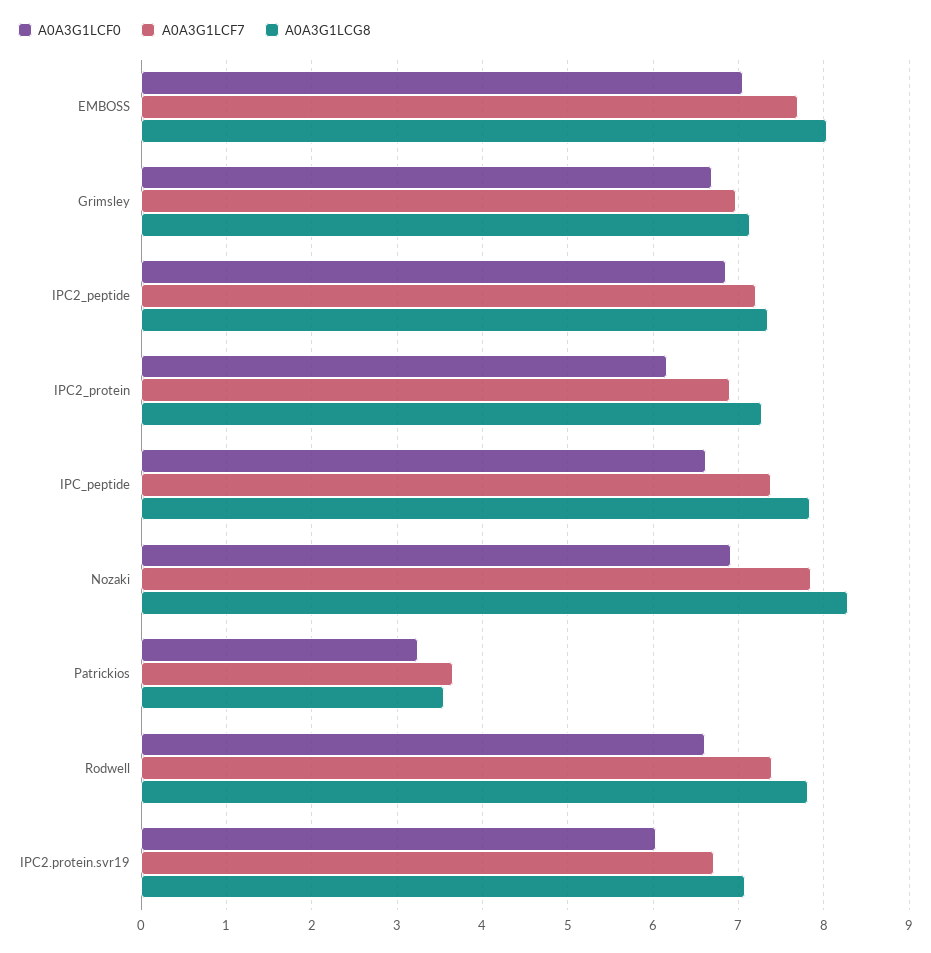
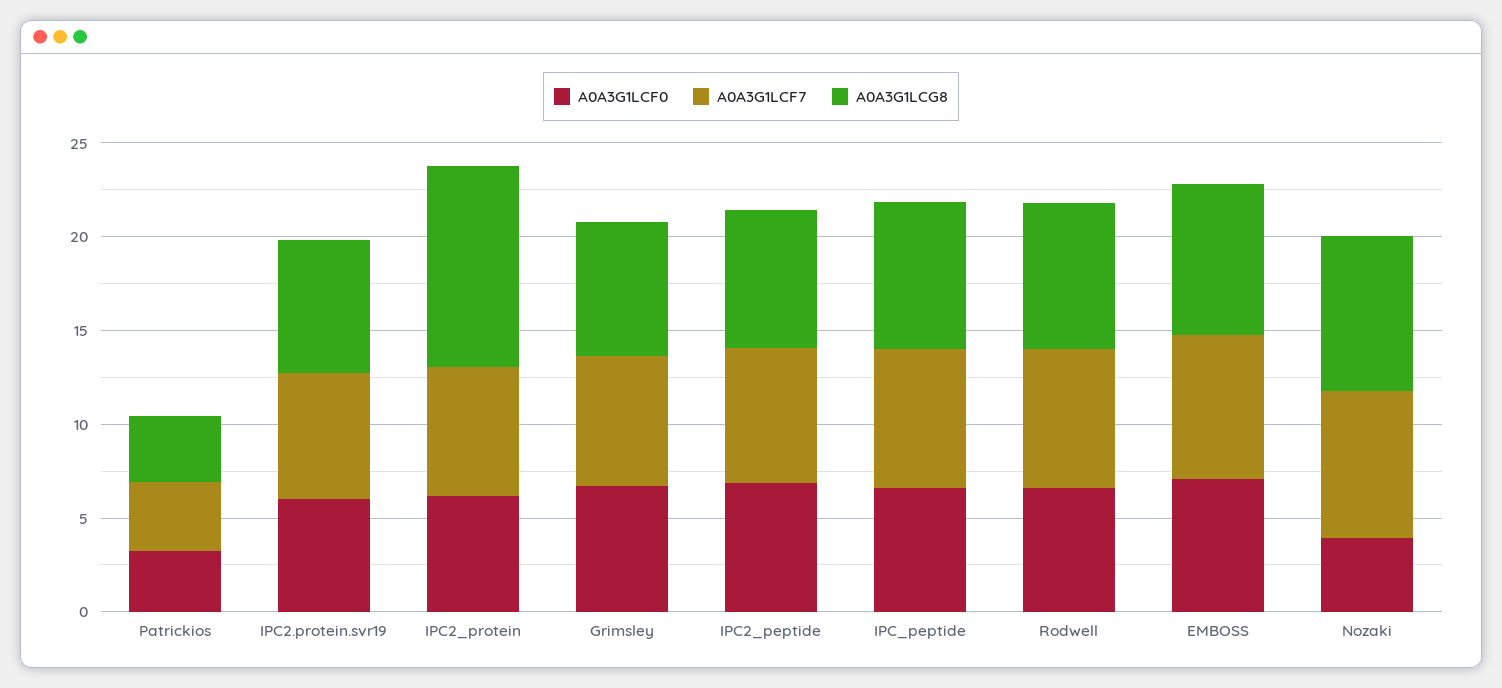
A0A3G1LCG8, IPC2_protein: 7.3 -> 11
A0A3G1LCF0, Nozaki: 6.9 -> 4

